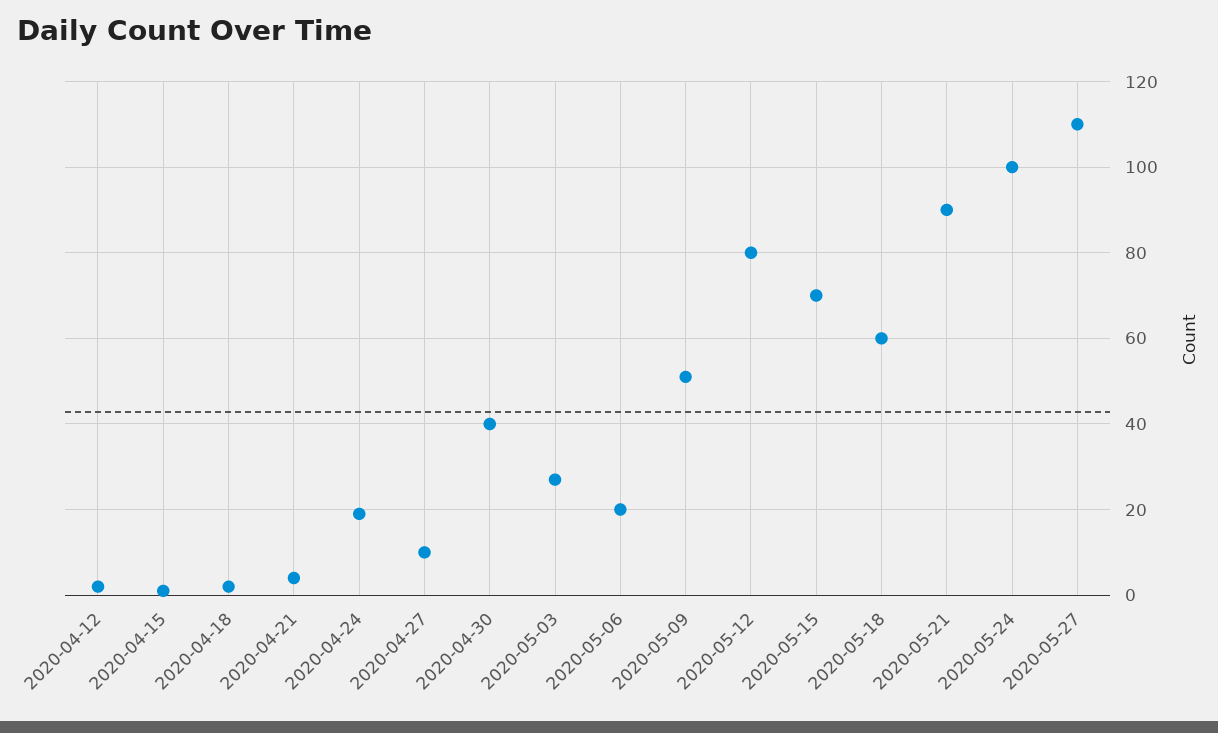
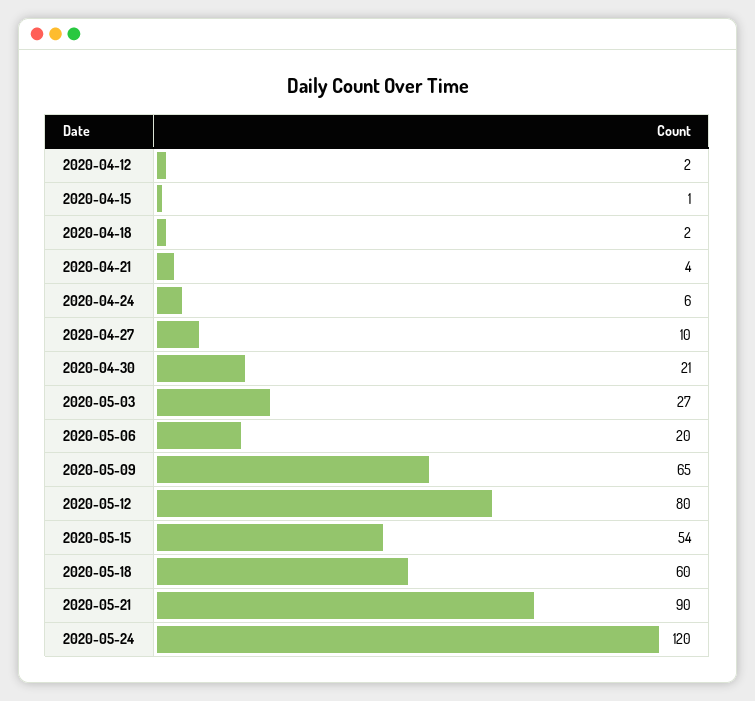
2020-04-24: 20 -> 6
2020-04-30: 40 -> 21
2020-05-09: 50 -> 65
2020-05-15: 70 -> 54
2020-05-24: 100 -> 120
2020-05-27: 110 -> none

